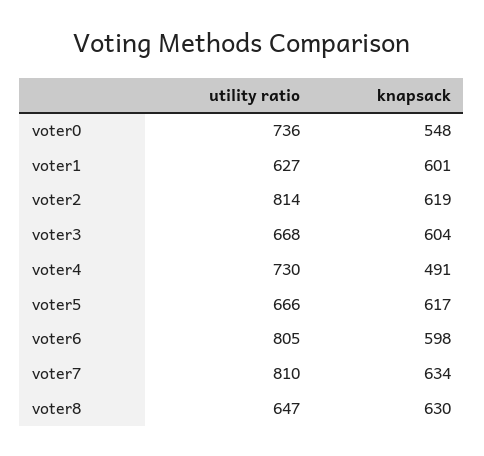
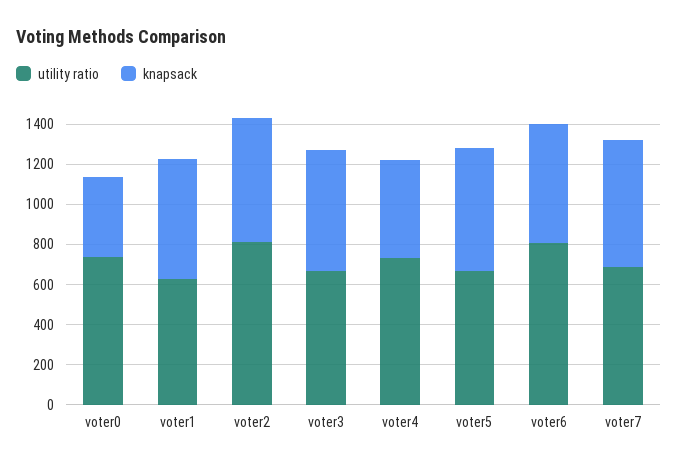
knapsack, voter0: 548 -> 400
utility ratio, voter7: 810 -> 700
utility ratio, voter8: 647 -> none
knapsack, voter8: 630 -> none

